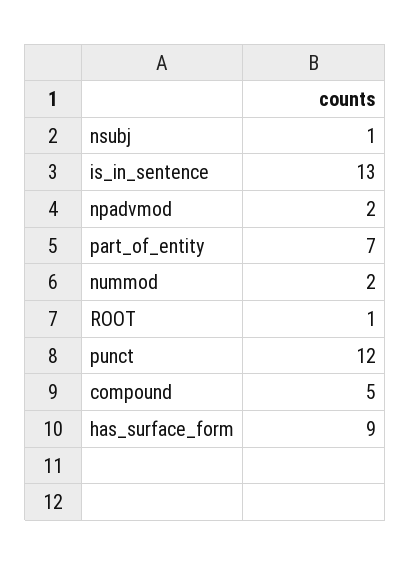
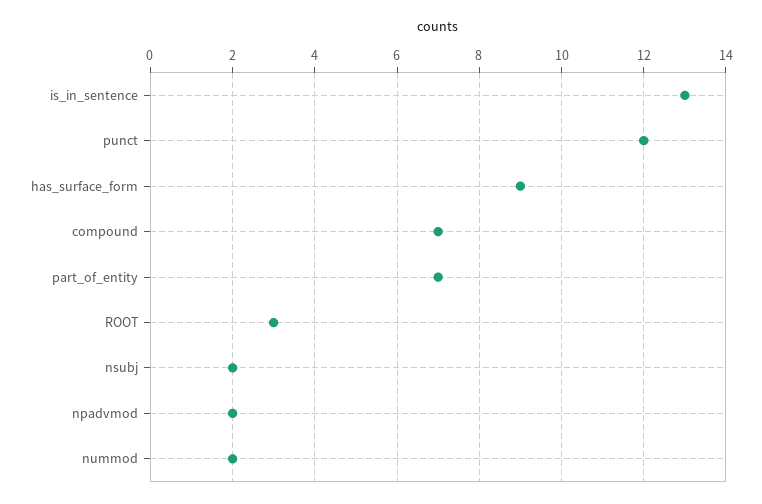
nsubj: 1 -> 2
ROOT: 1 -> 3
compound: 5 -> 7

